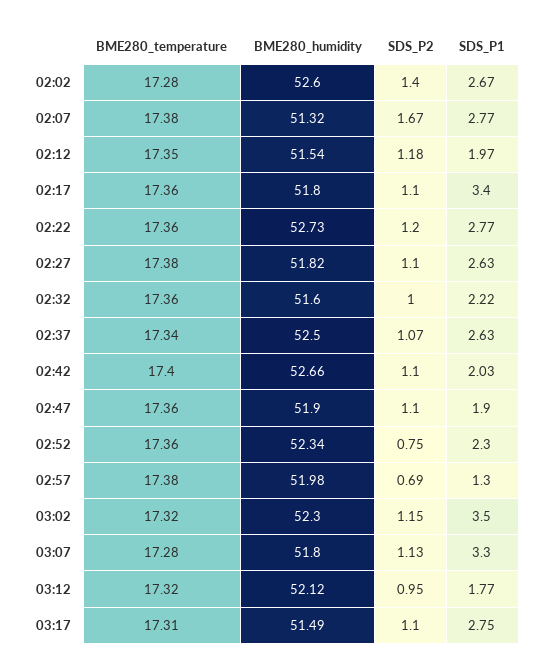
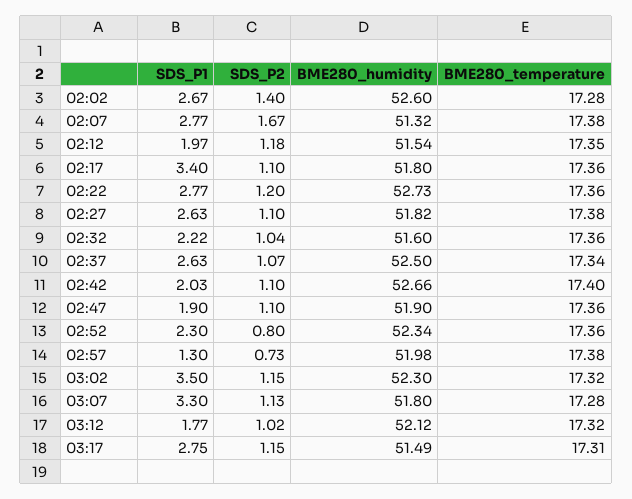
SDS_P2, 02:32: 1 -> 1.04
SDS_P2, 02:52: 0.75 -> 0.8
SDS_P2, 02:57: 0.69 -> 0.73
SDS_P2, 03:12: 0.95 -> 1.02
SDS_P2, 03:17: 1.1 -> 1.15

